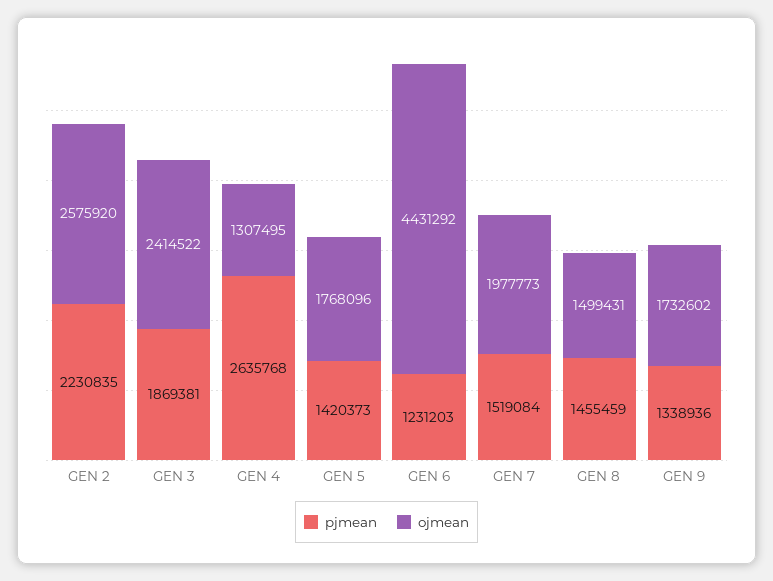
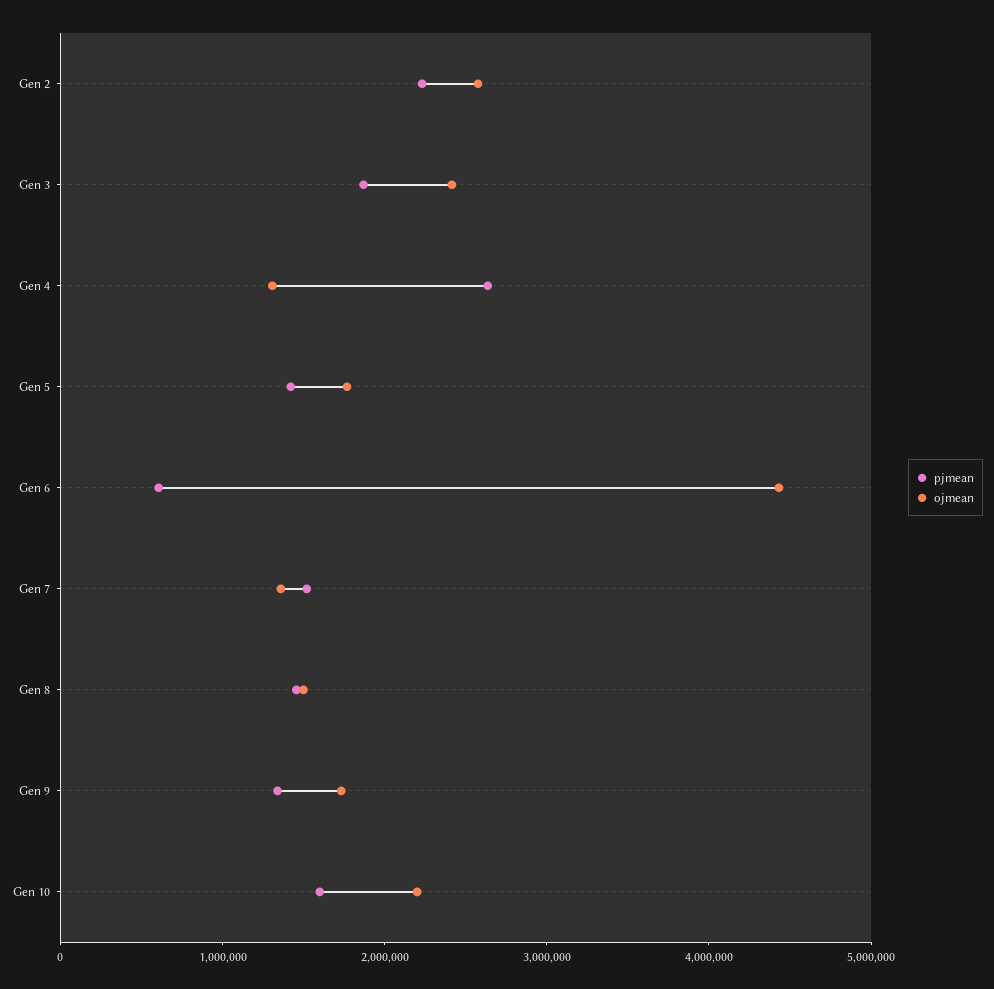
pjmean, GEN 6: 1231203 -> 600000
ojmean, GEN 7: 1977773 -> 1400000
pjmean, Gen 10: none -> 1600000
ojmean, Gen 10: none -> 2200000

